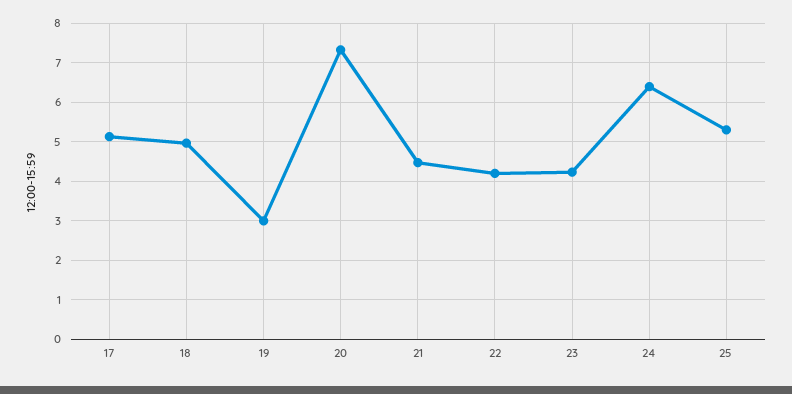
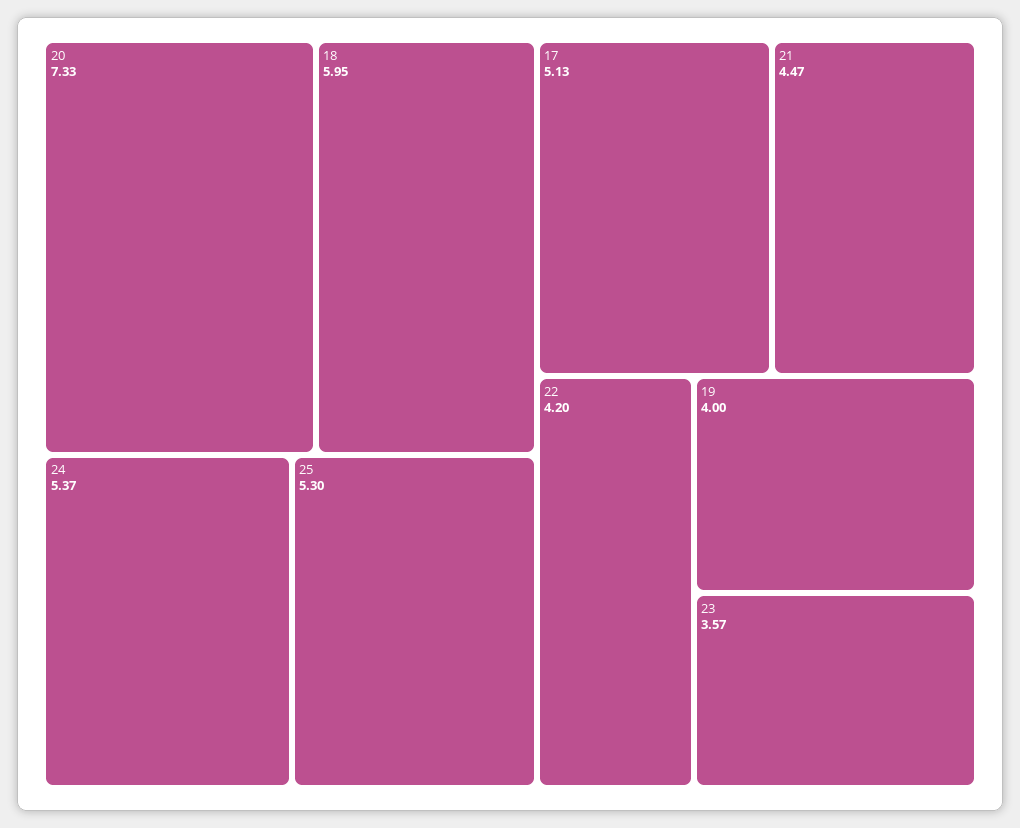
18: 5 -> 5.95
19: 3 -> 4
23: 4.2 -> 3.57
24: 6.4 -> 5.37

